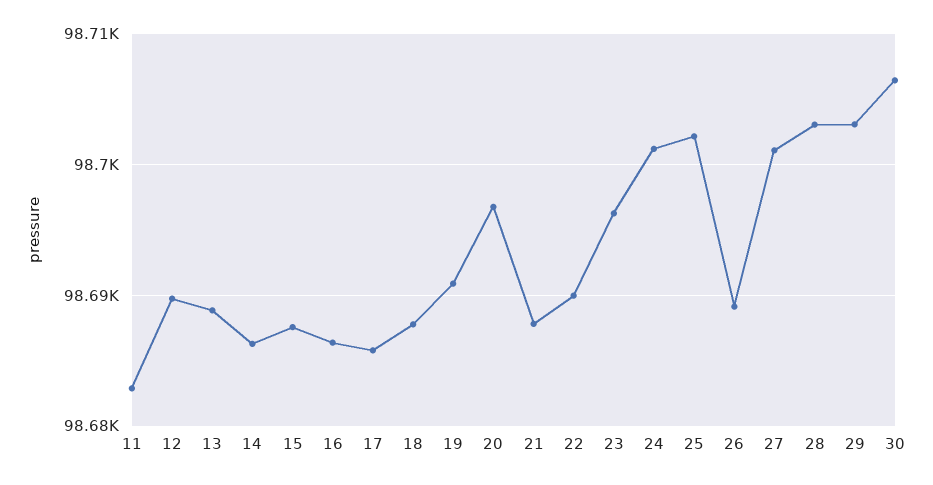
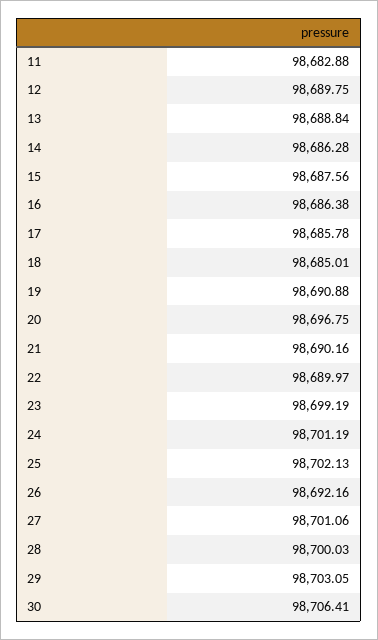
18: 98688 -> 98685.01
21: 98688 -> 98690.16
23: 98696 -> 98699.19
26: 98689 -> 98692.16
28: 98703 -> 98700.03

